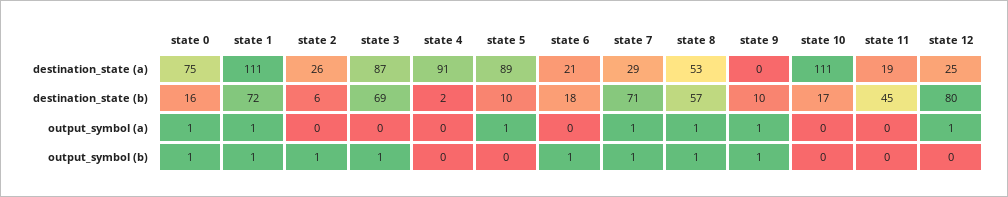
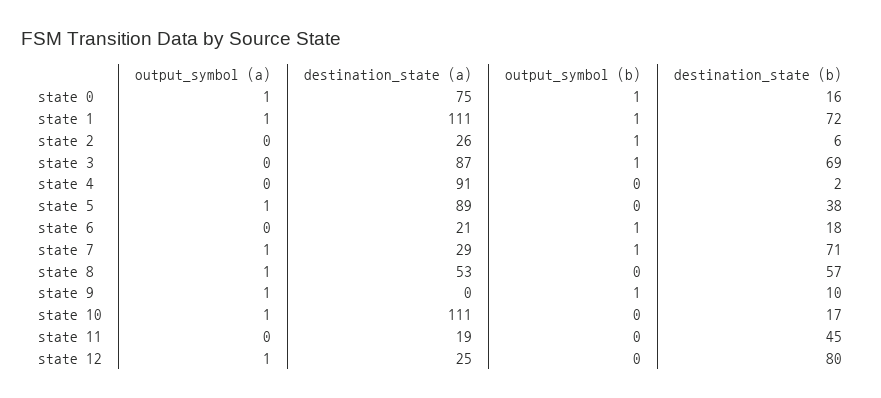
state 5, destination_state (b): 10 -> 38
state 10, output_symbol (a): 0 -> 1
state 8, output_symbol (b): 1 -> 0

